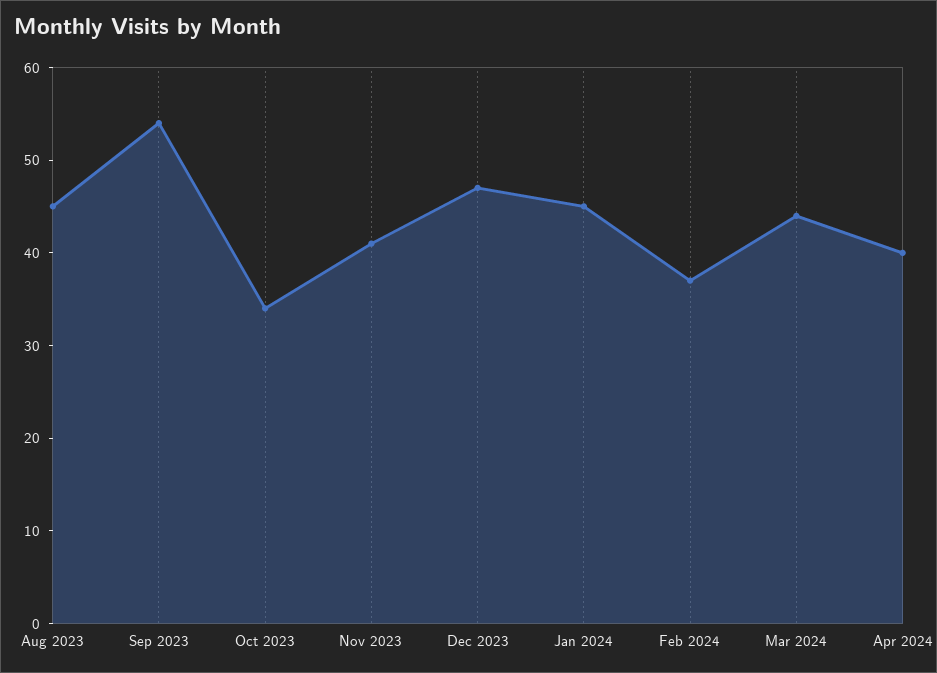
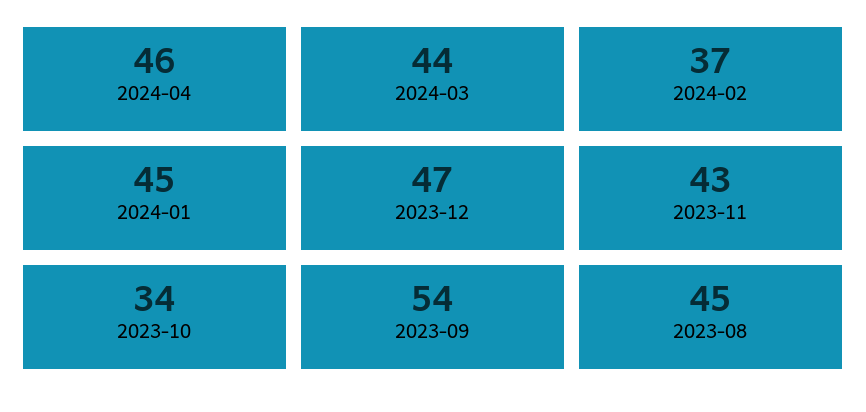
Nov 2023: 41 -> 43
Apr 2024: 40 -> 46

